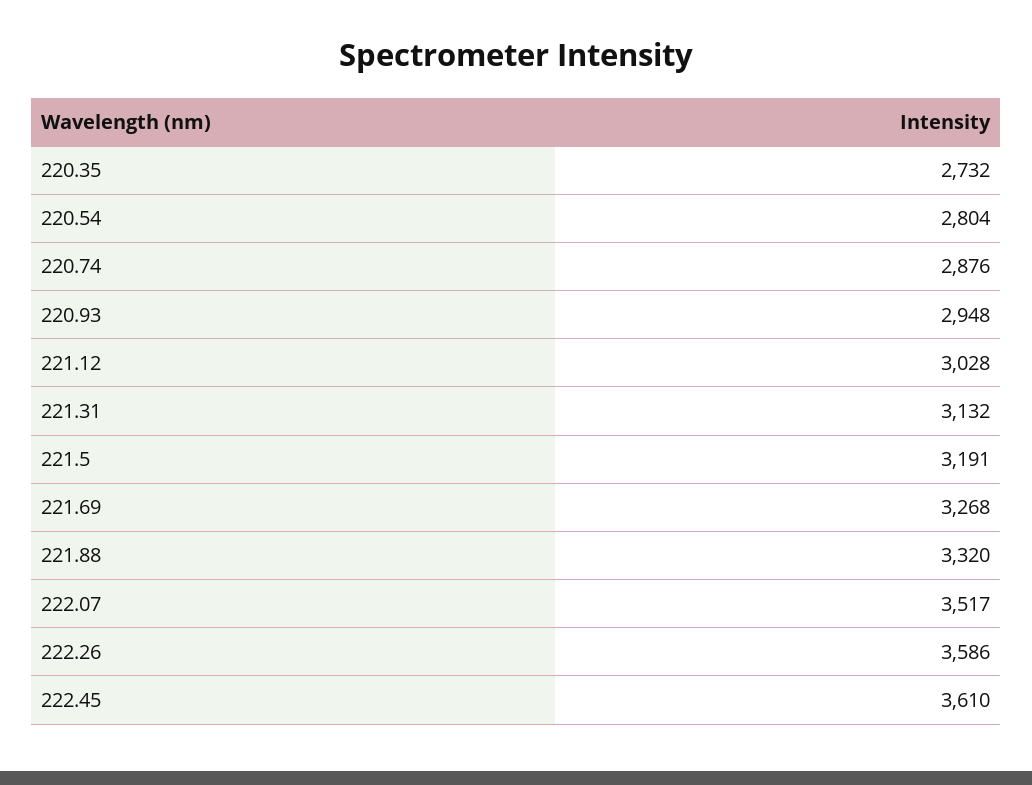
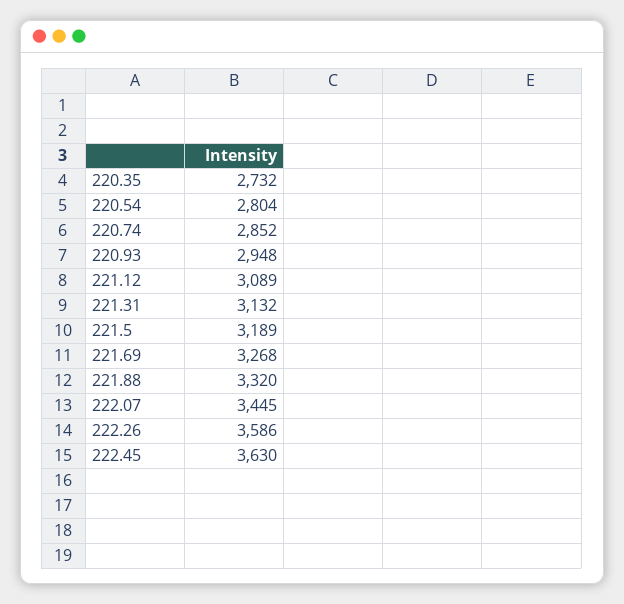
220.74: 2876 -> 2852
221.12: 3028 -> 3089
221.5: 3191 -> 3189
222.07: 3517 -> 3445
222.45: 3610 -> 3630

